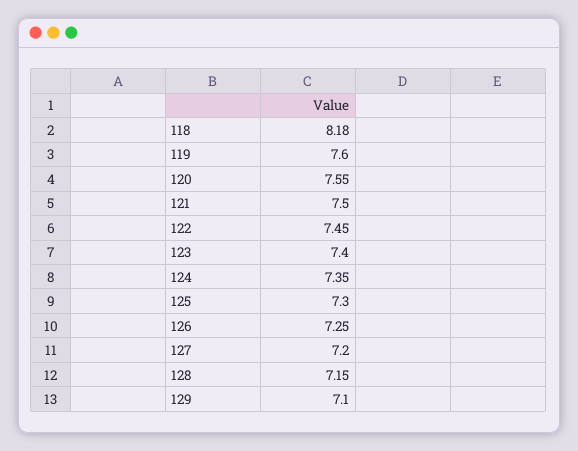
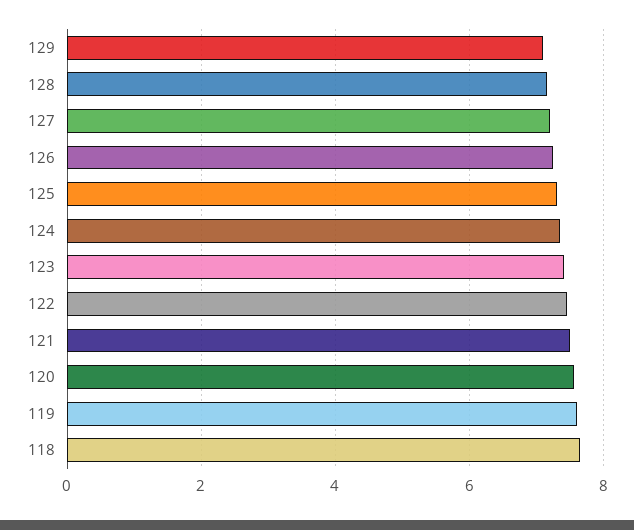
118: 8.18 -> 7.6

